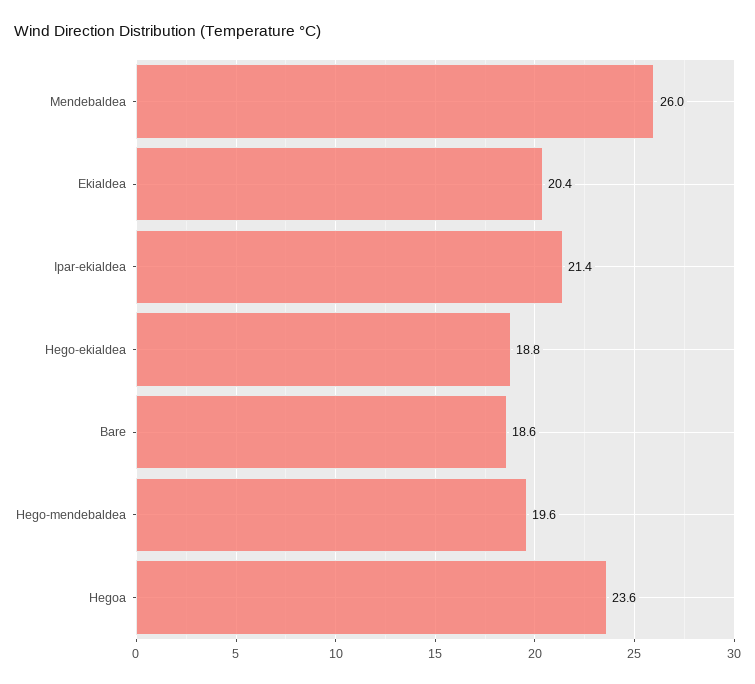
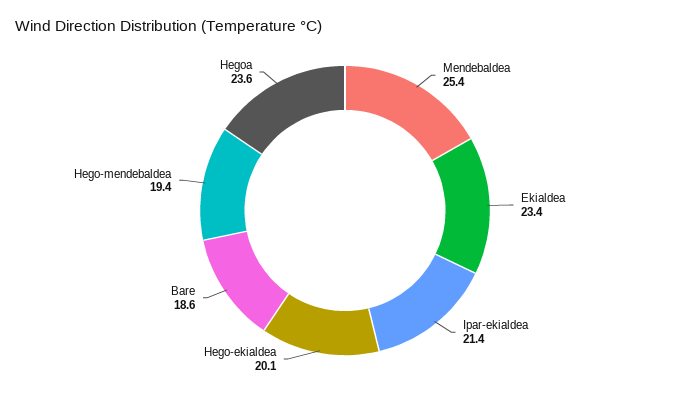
Mendebaldea: 26 -> 25.4
Ekialdea: 20.4 -> 23.4
Hego-ekialdea: 18.8 -> 20.1
Hego-mendebaldea: 19.6 -> 19.4

